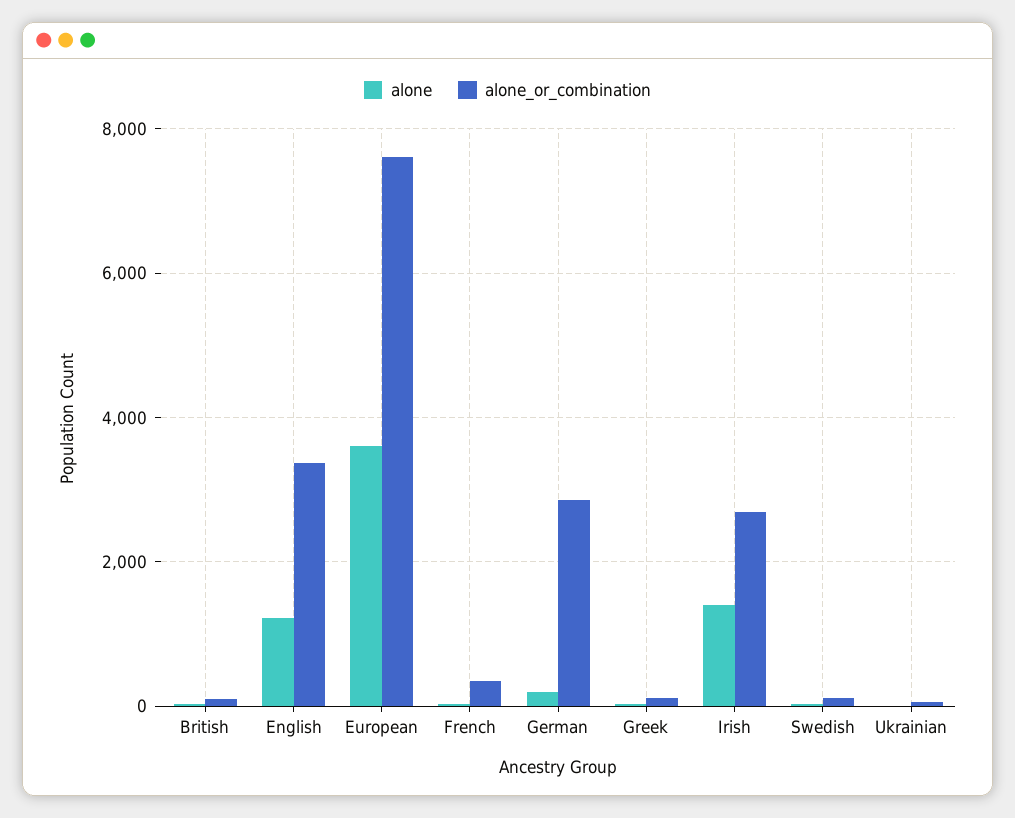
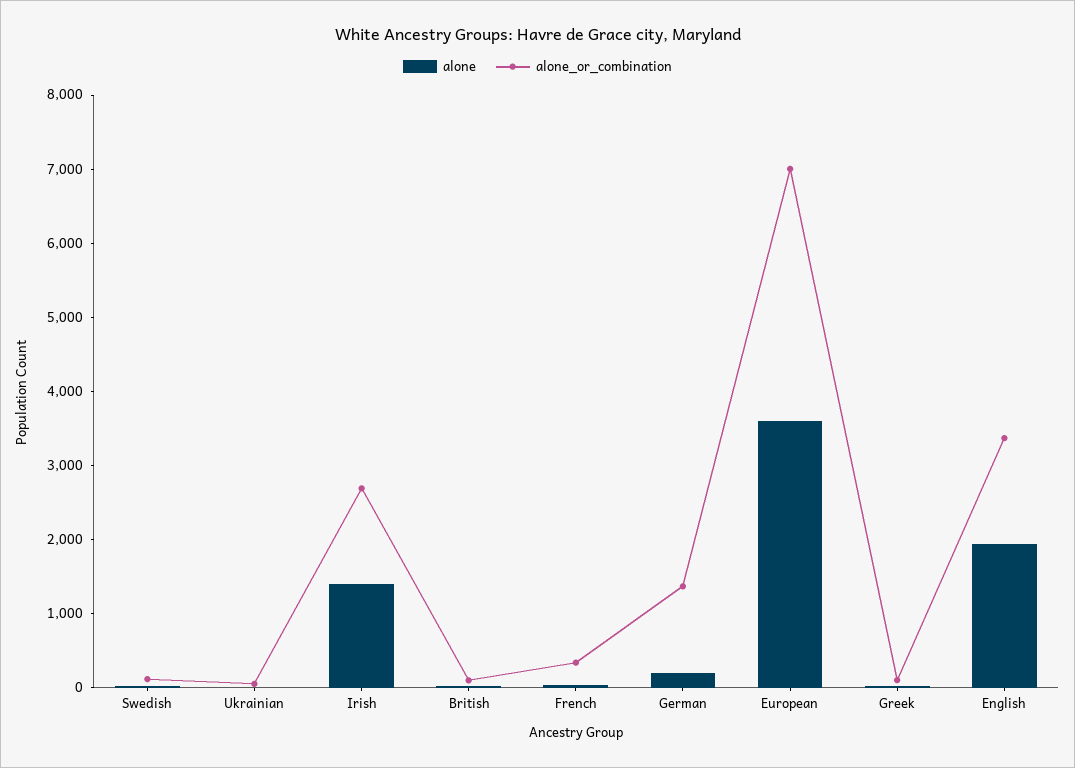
alone, English: 1200 -> 2000
alone_or_combination, European: 7600 -> 7000
alone_or_combination, German: 2800 -> 1400

